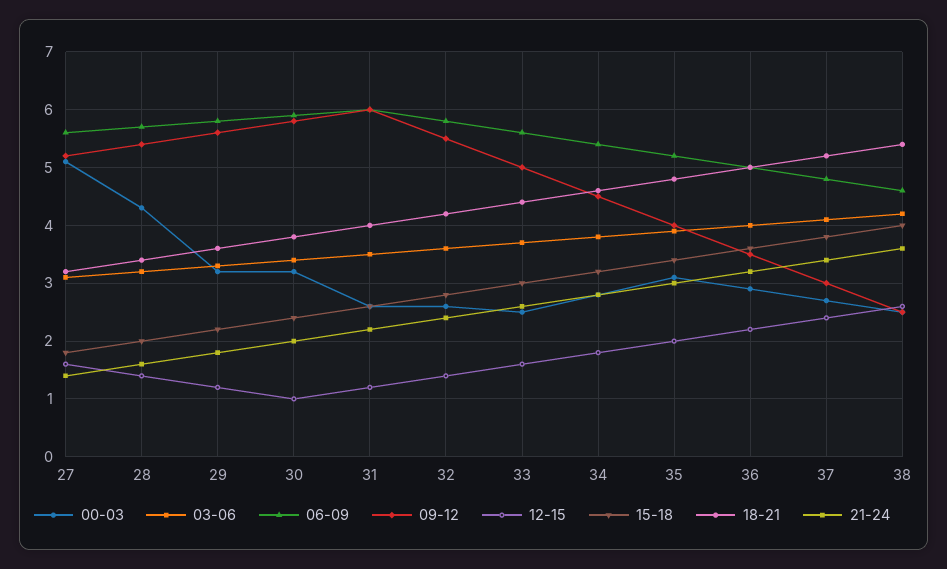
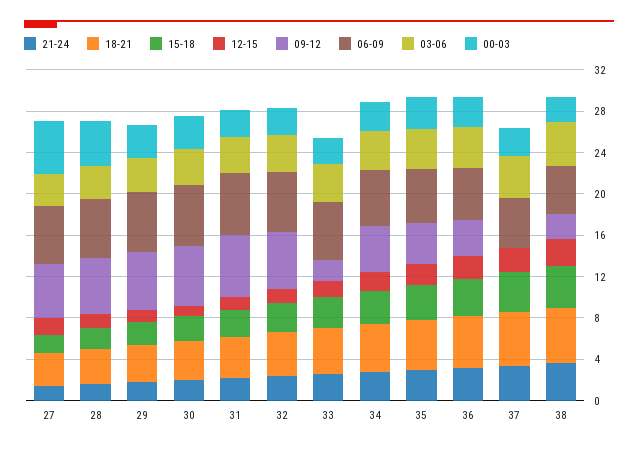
09-12, 33: 5 -> 2
09-12, 37: 3 -> 0

